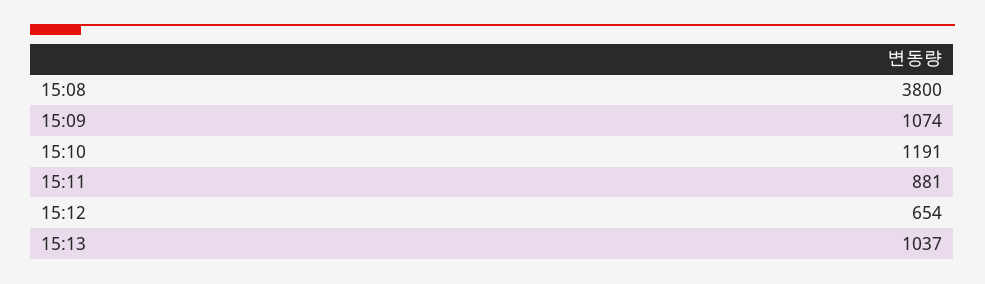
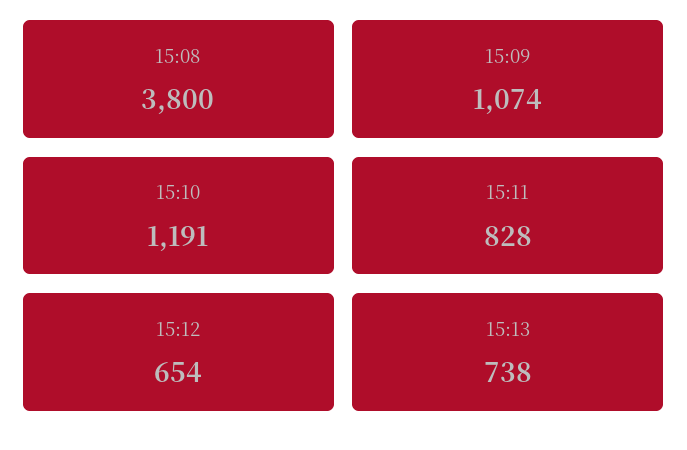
15:11: 881 -> 828
15:13: 1037 -> 738

